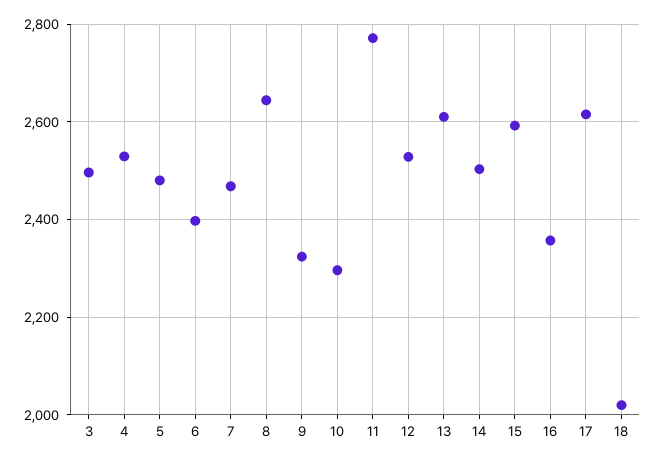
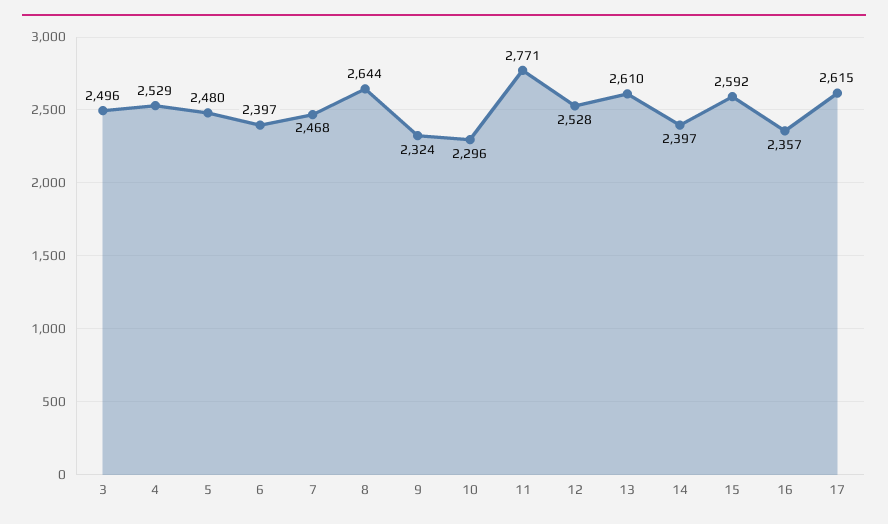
14: 2500 -> 2397
18: 2020 -> none

